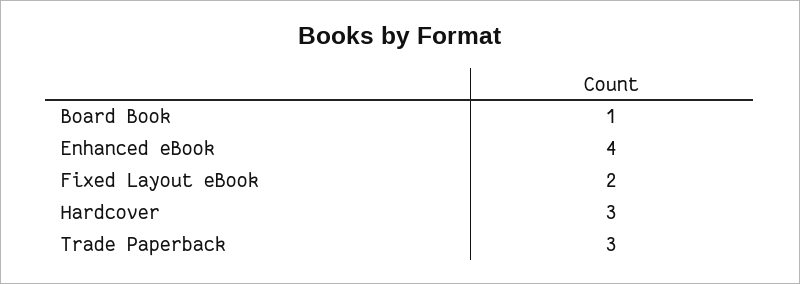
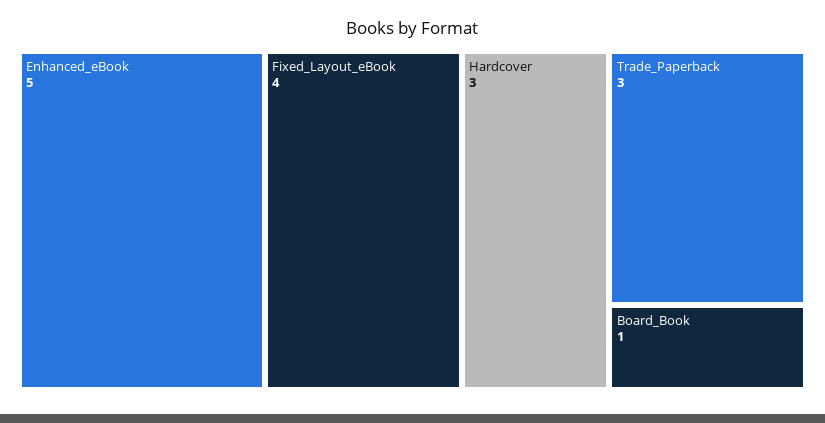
Enhanced eBook: 4 -> 5
Fixed Layout eBook: 2 -> 4

